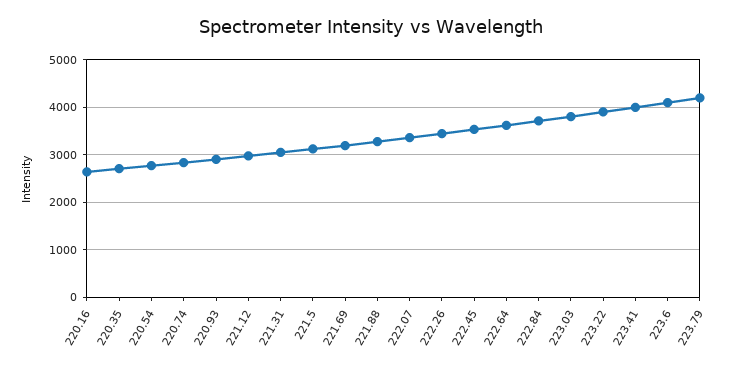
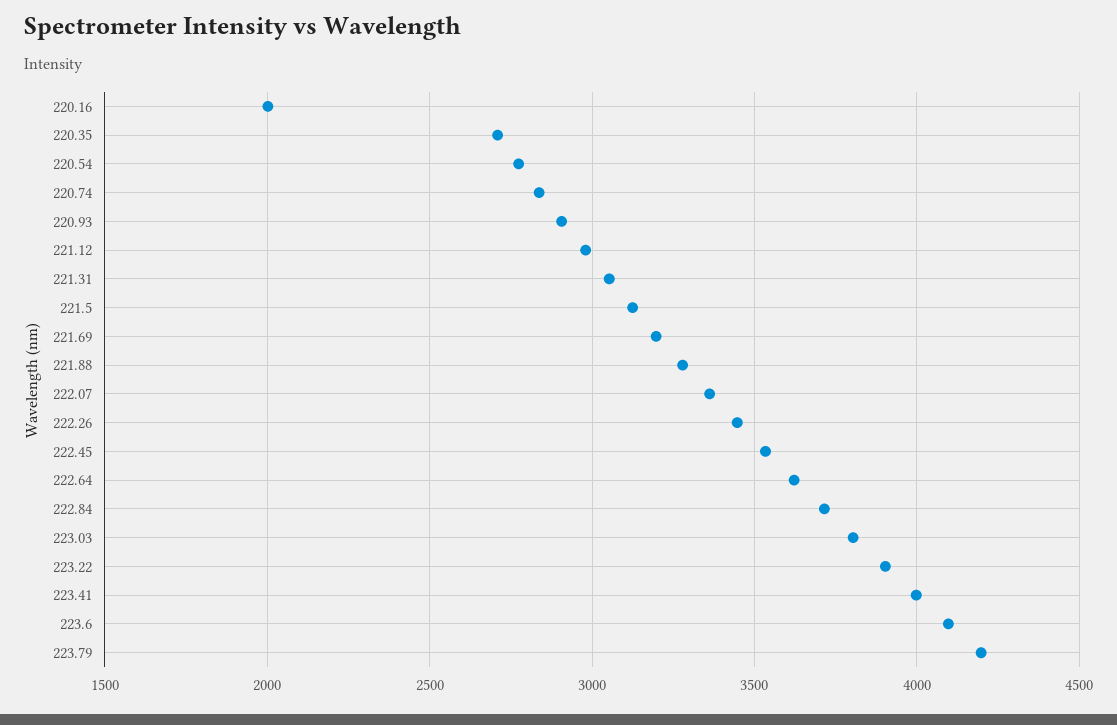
220.16: 2600 -> 2000

